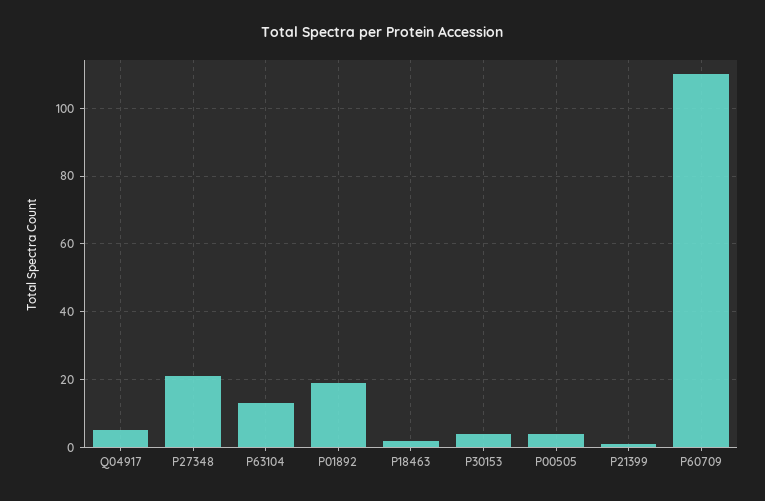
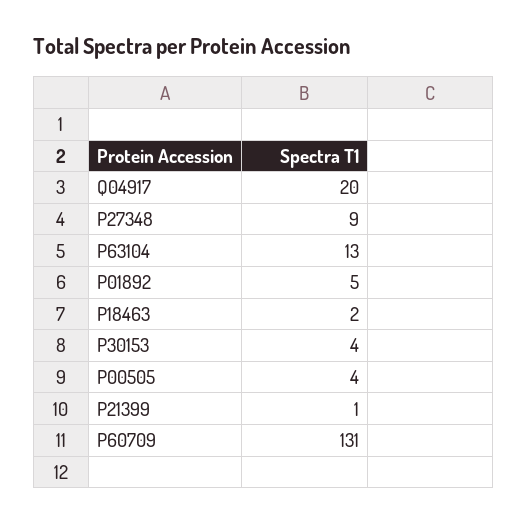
Q04917: 5 -> 20
P27348: 20 -> 9
P01892: 20 -> 5
P60709: 110 -> 131

